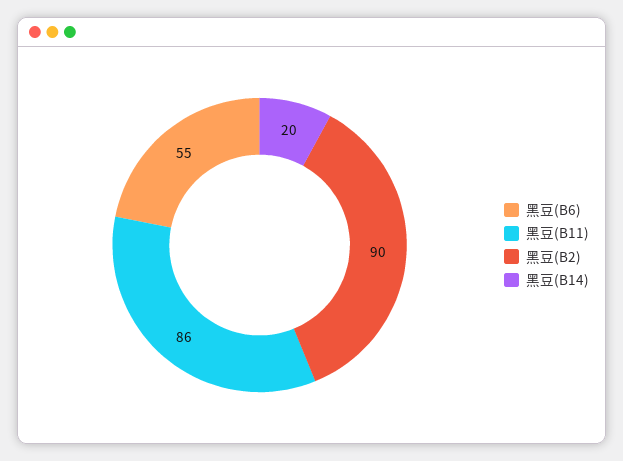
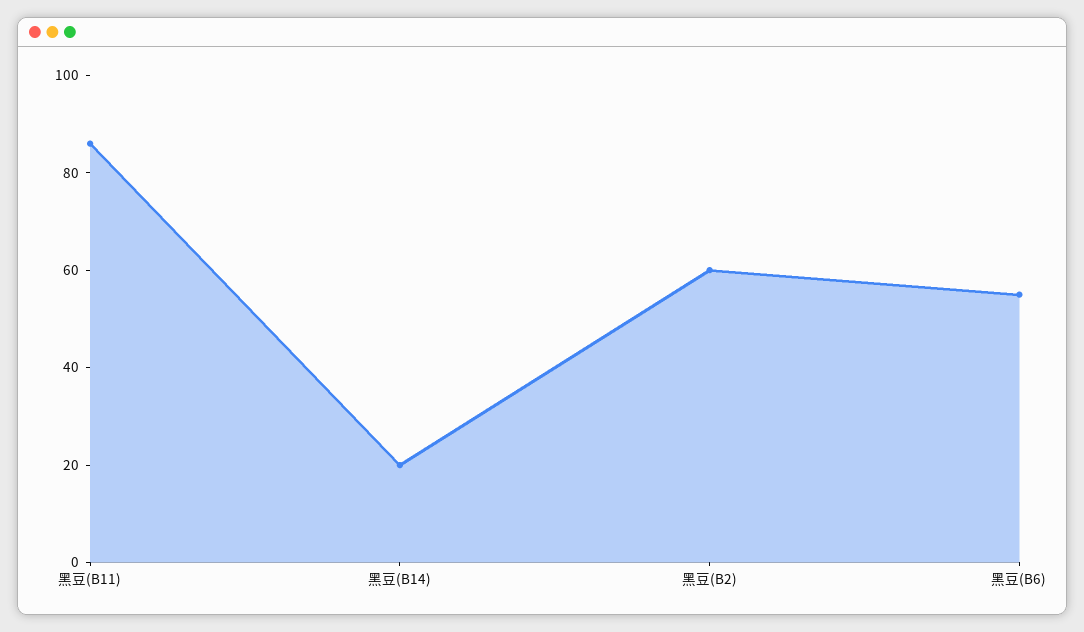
黑豆(B2): 90 -> 60

